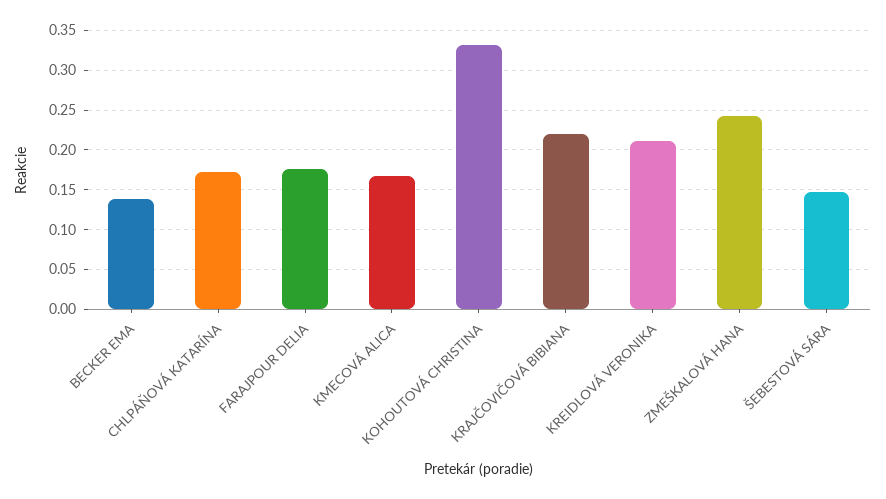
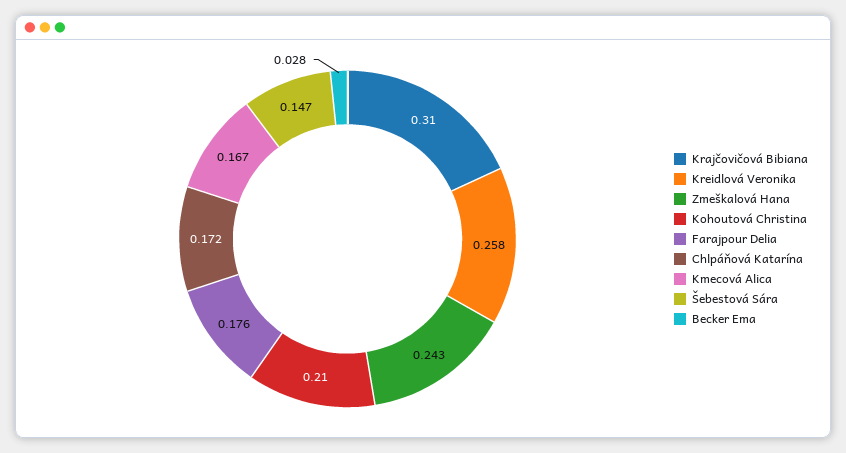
BECKER EMA: 0.14 -> 0.028
KOHOUTOVÁ CHRISTINA: 0.33 -> 0.21
KRAJČOVIČOVÁ BIBIANA: 0.22 -> 0.31
KREIDLOVÁ VERONIKA: 0.21 -> 0.258

